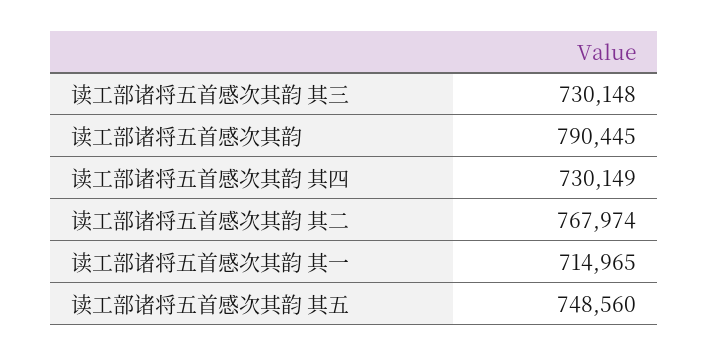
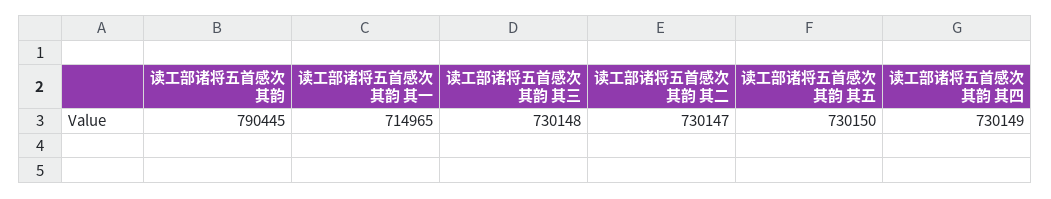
读工部诸将五首感次其韵 其二: 767974 -> 730147
读工部诸将五首感次其韵 其五: 748560 -> 730150

